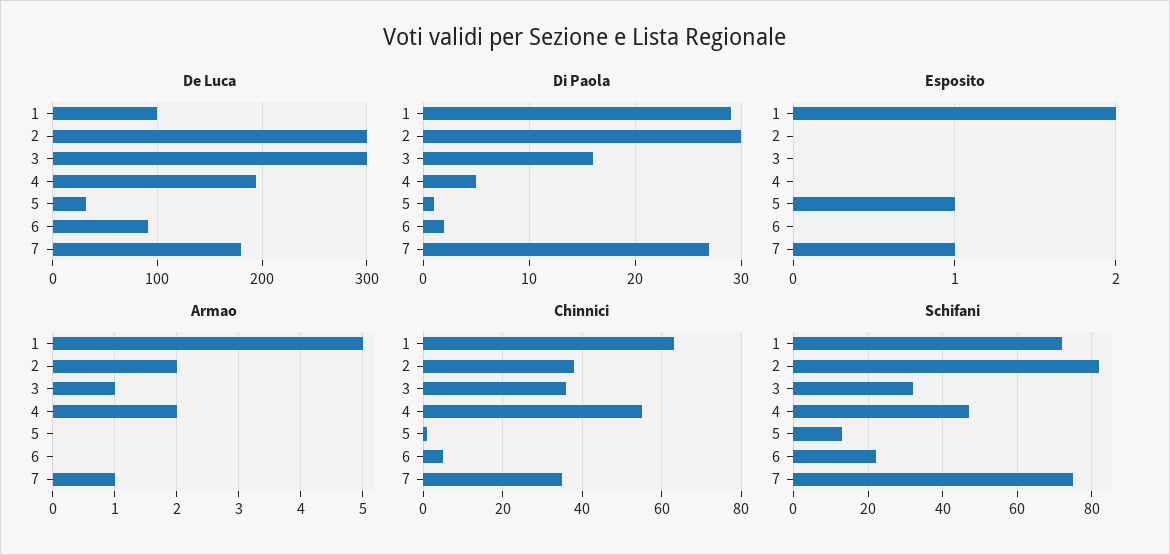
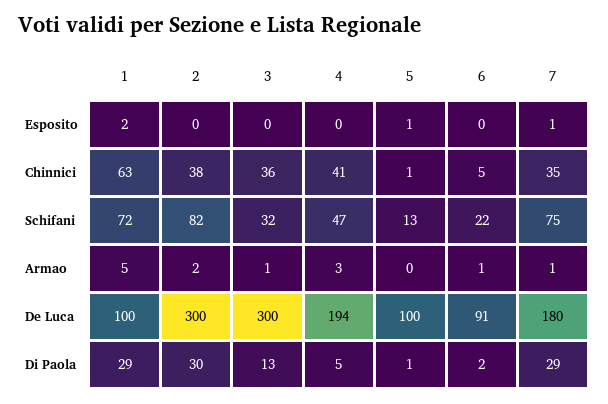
De Luca, 5: 30 -> 100
Di Paola, 3: 16 -> 13
Di Paola, 7: 27 -> 29
Armao, 4: 2 -> 3
Armao, 6: 0 -> 1
Chinnici, 4: 55 -> 41

